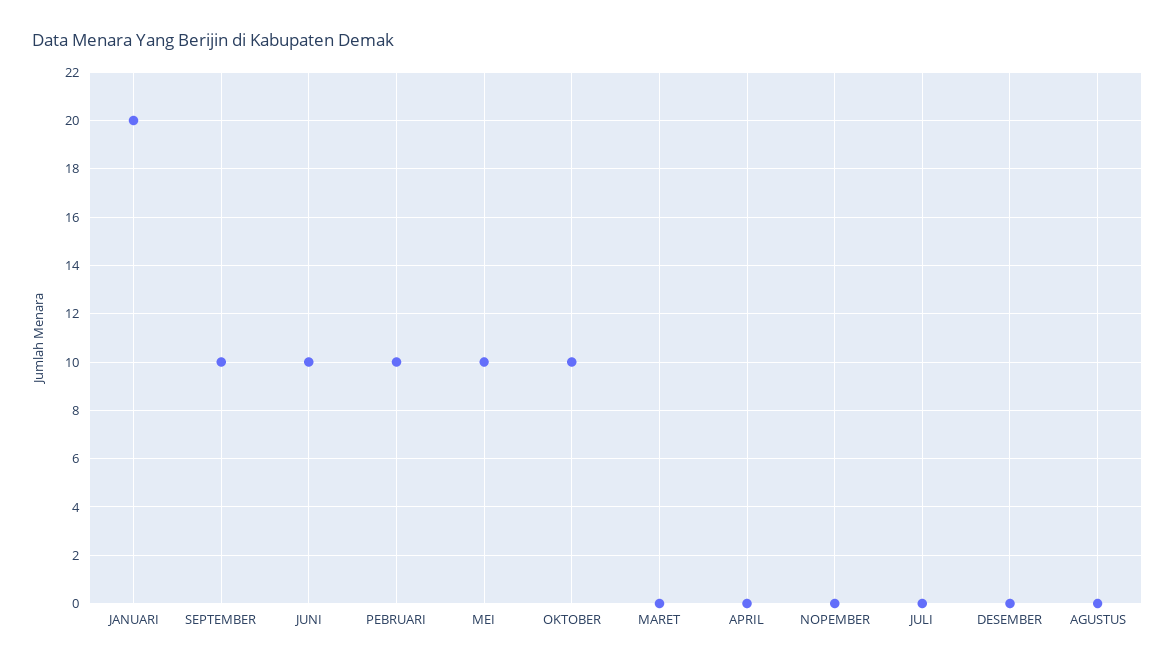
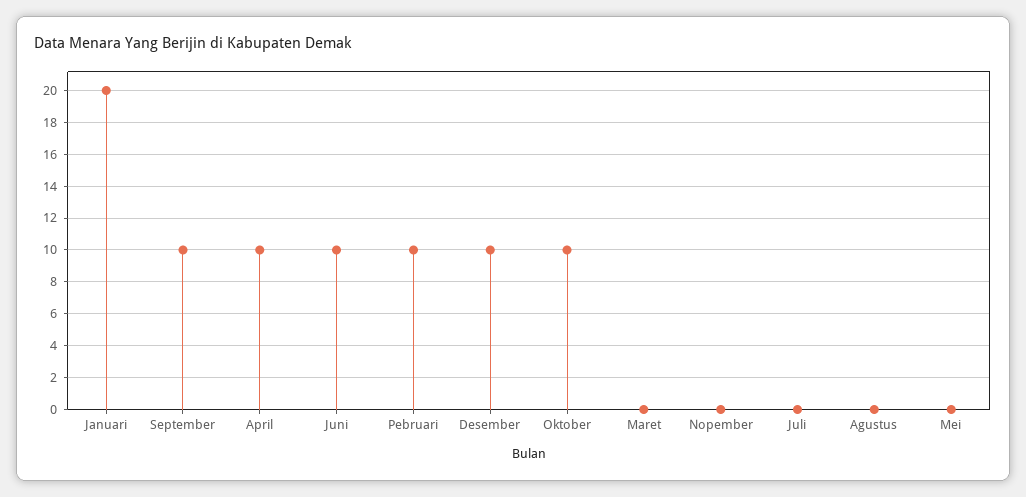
MEI: 10 -> 0
APRIL: 0 -> 10
DESEMBER: 0 -> 10

